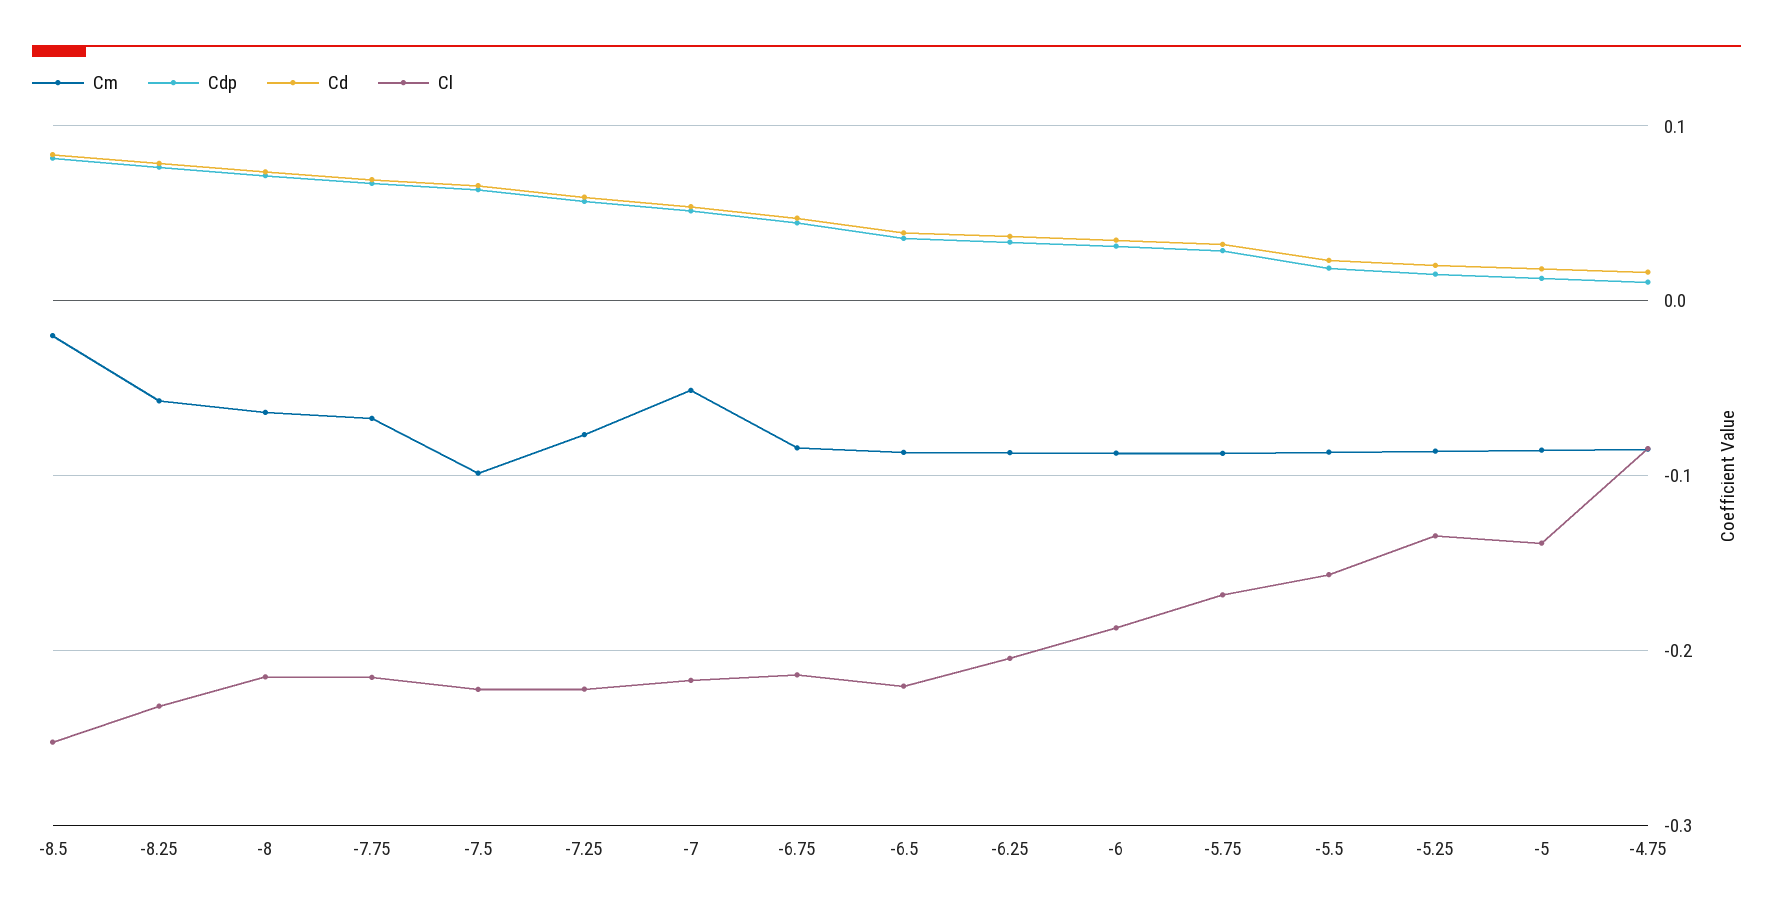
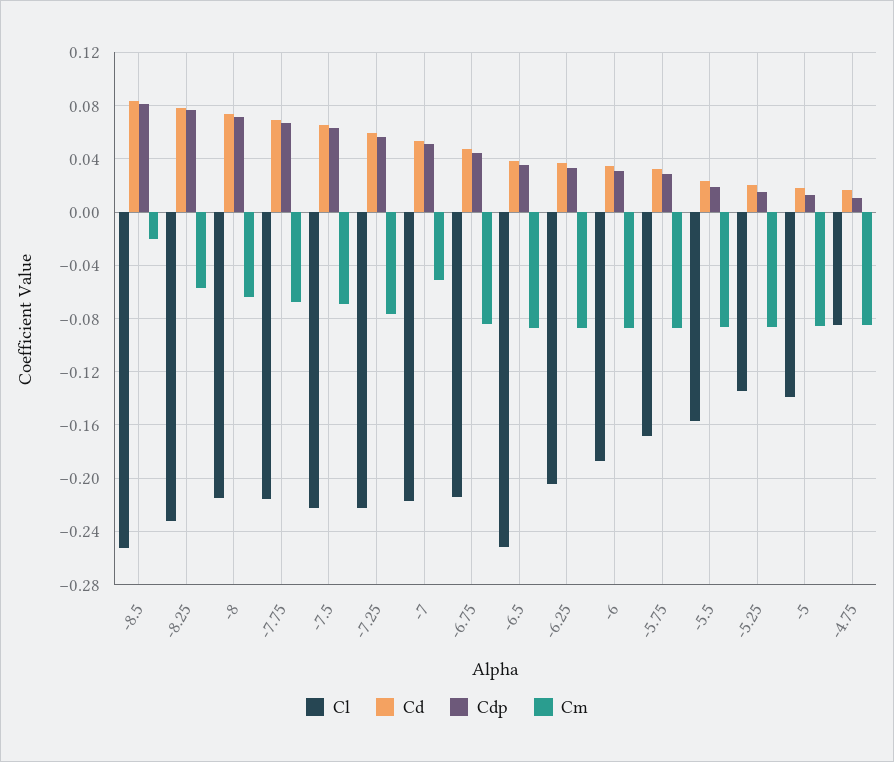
Cm, -7.5: -0.1 -> -0.07
Cl, -6.5: -0.22 -> -0.25

